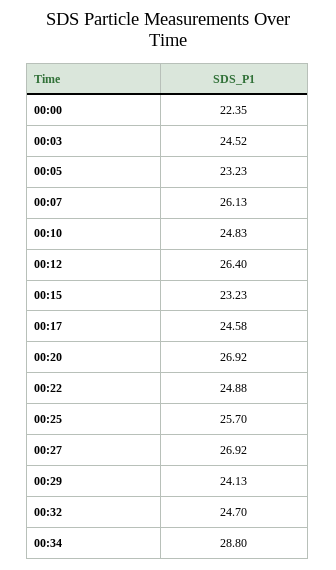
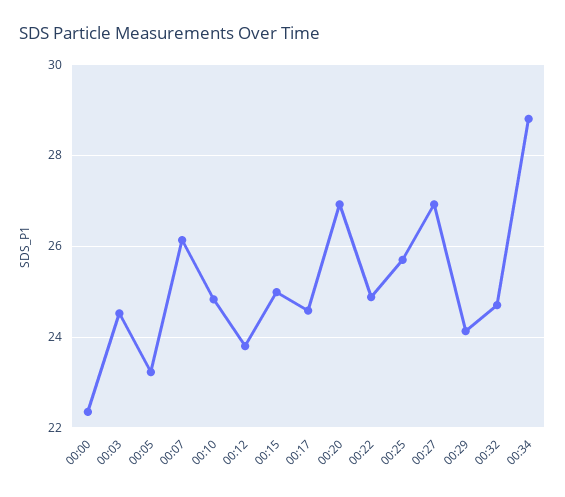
00:12: 26.4 -> 23.8
00:15: 23.23 -> 25

